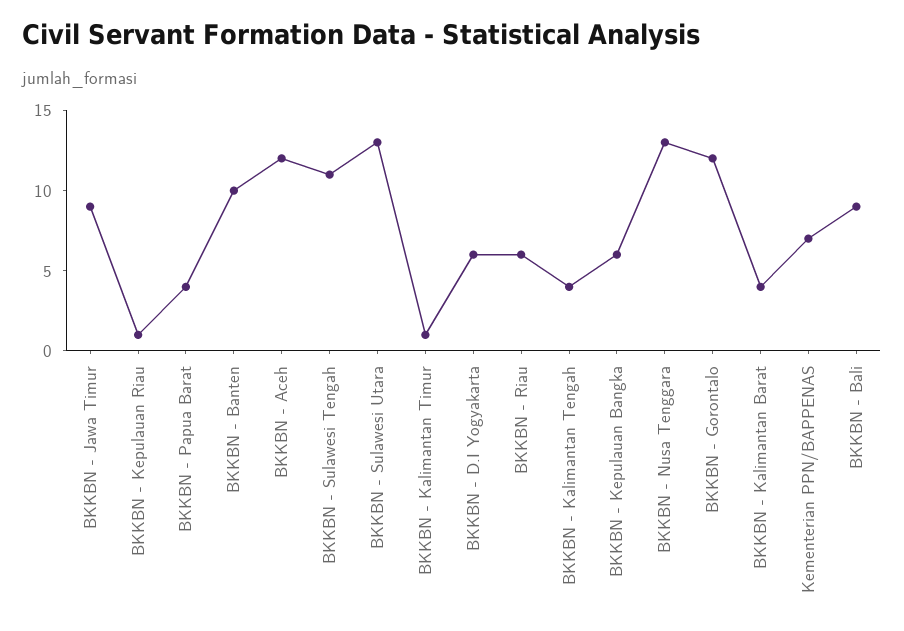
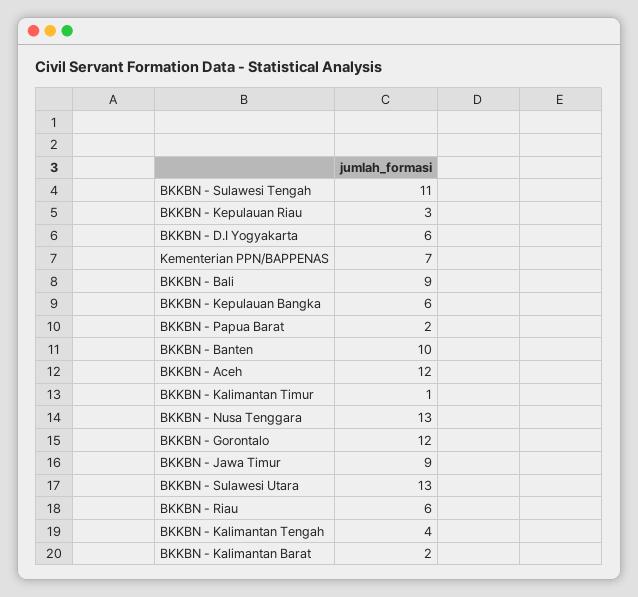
BKKBN - Kepulauan Riau: 1 -> 3
BKKBN - Papua Barat: 4 -> 2
BKKBN - Kalimantan Barat: 4 -> 2

